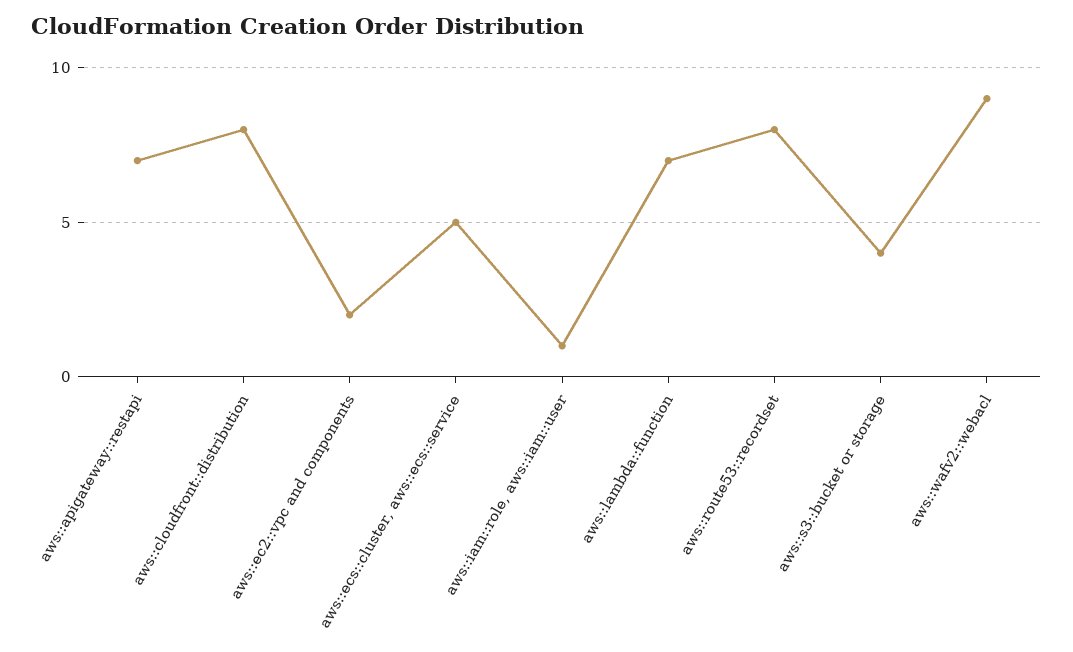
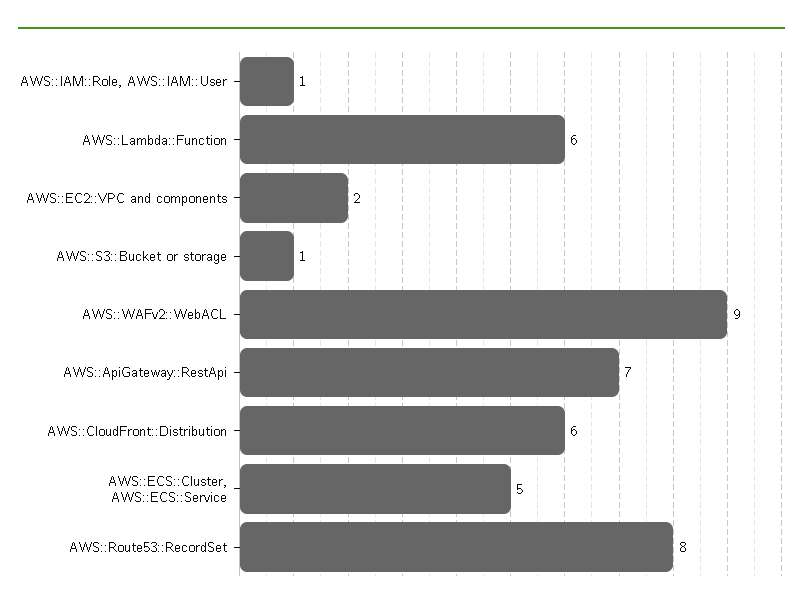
aws::cloudfront::distribution: 8 -> 6
aws::lambda::function: 7 -> 6
aws::s3::bucket or storage: 4 -> 1

